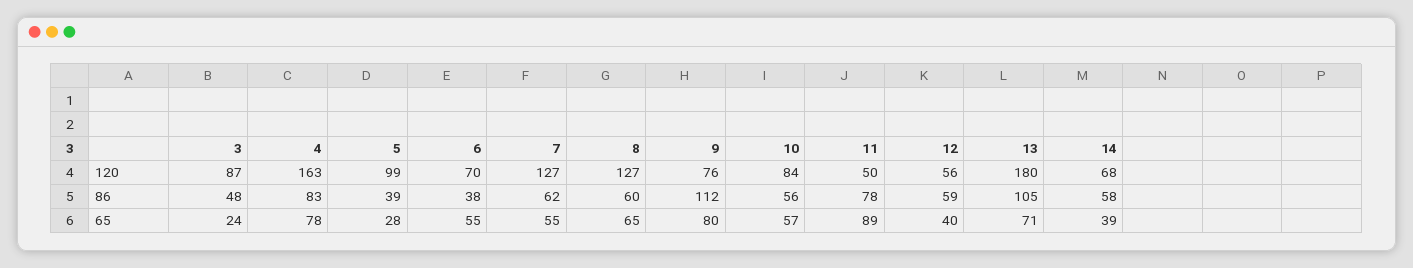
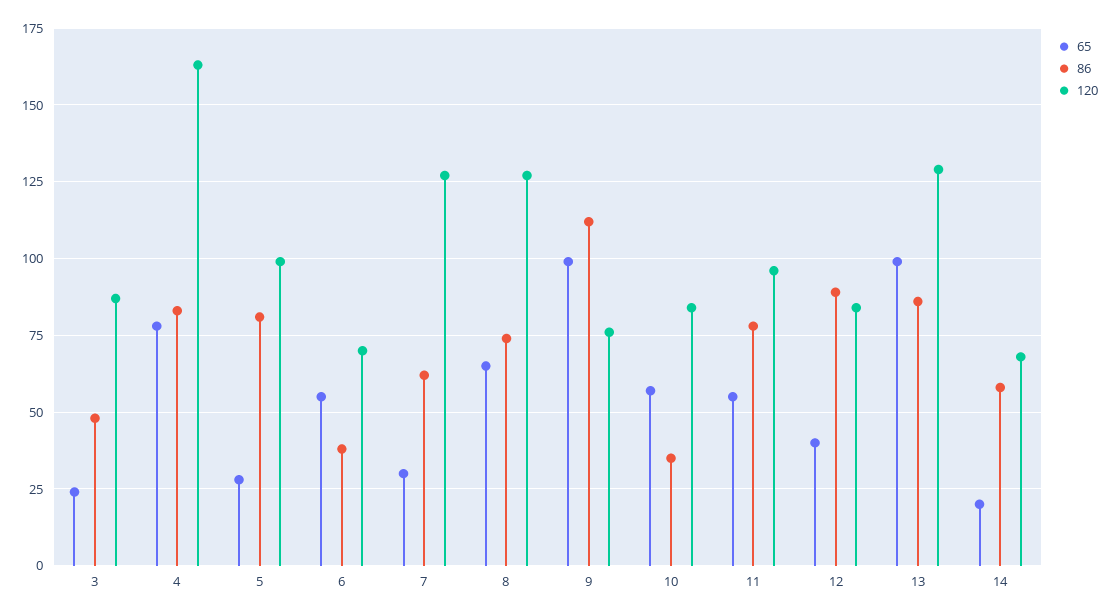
120, 11: 50 -> 95
120, 12: 56 -> 85
120, 13: 180 -> 130
86, 5: 39 -> 80
86, 8: 60 -> 75
86, 10: 56 -> 35
86, 12: 59 -> 90
86, 13: 105 -> 85
65, 7: 55 -> 30
65, 9: 80 -> 100
65, 11: 89 -> 55
65, 13: 71 -> 100
65, 14: 39 -> 20

